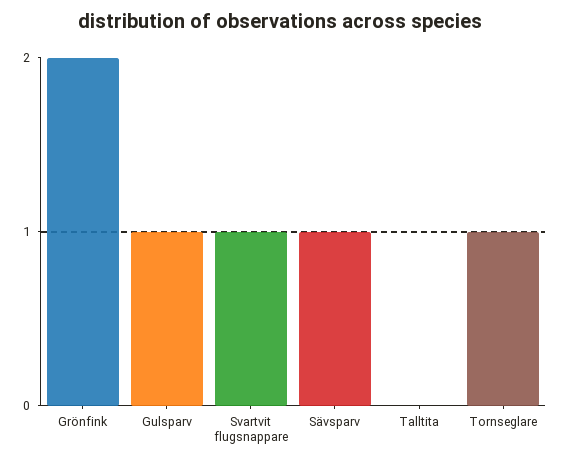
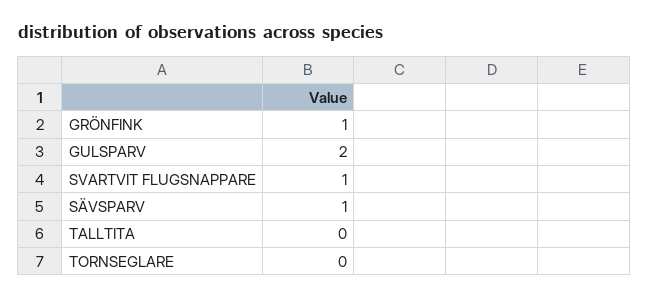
Grönfink: 2 -> 1
Gulsparv: 1 -> 2
Tornseglare: 1 -> 0

